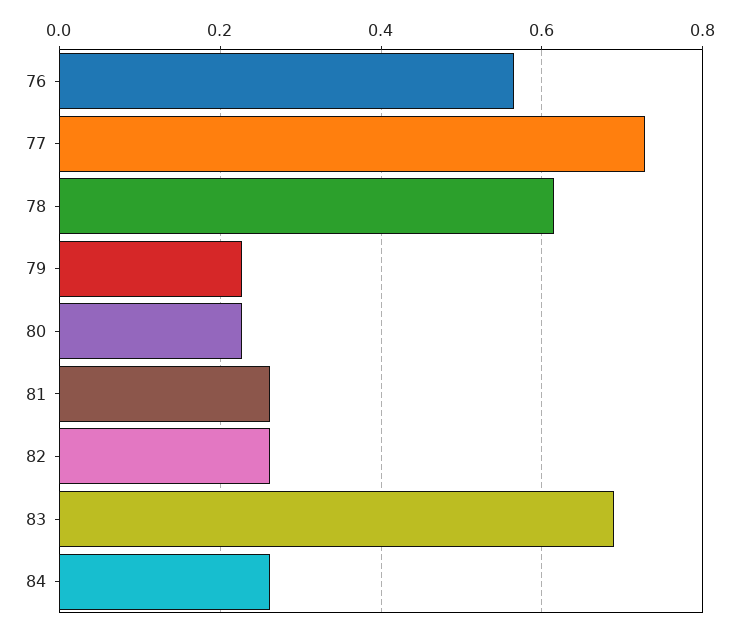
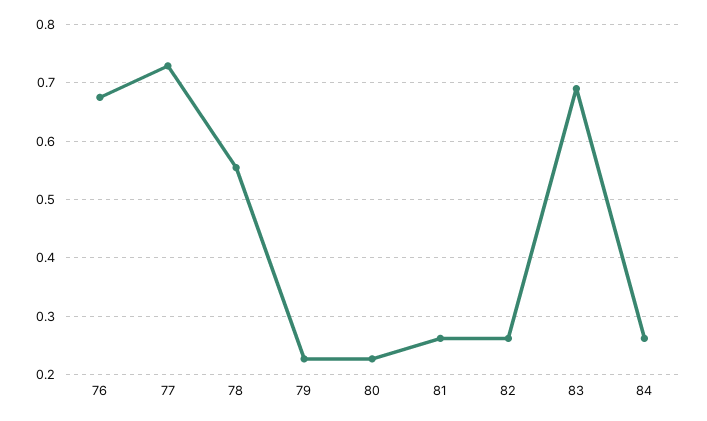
76: 0.56 -> 0.68
78: 0.62 -> 0.56

